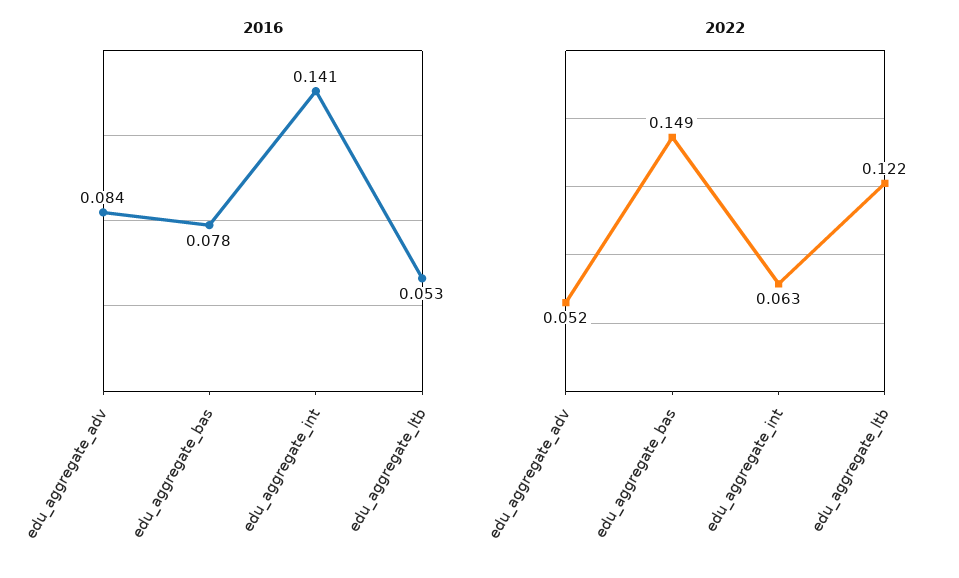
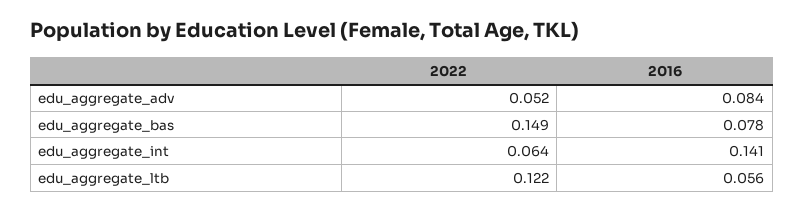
2016, edu_aggregate_ltb: 0.053 -> 0.056
2022, edu_aggregate_int: 0.063 -> 0.064

